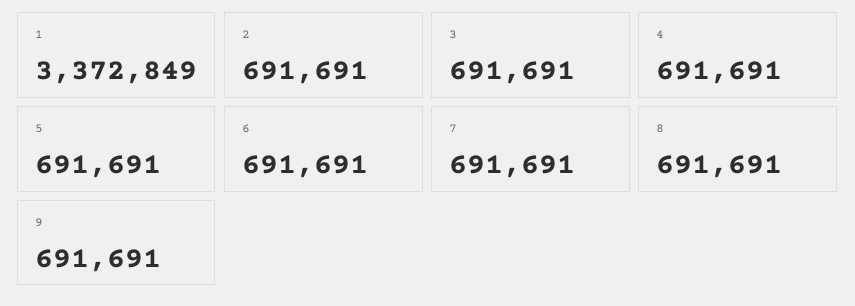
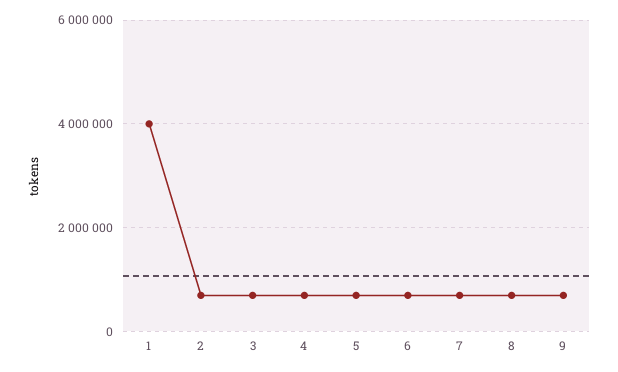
1: 3372849 -> 4000000

